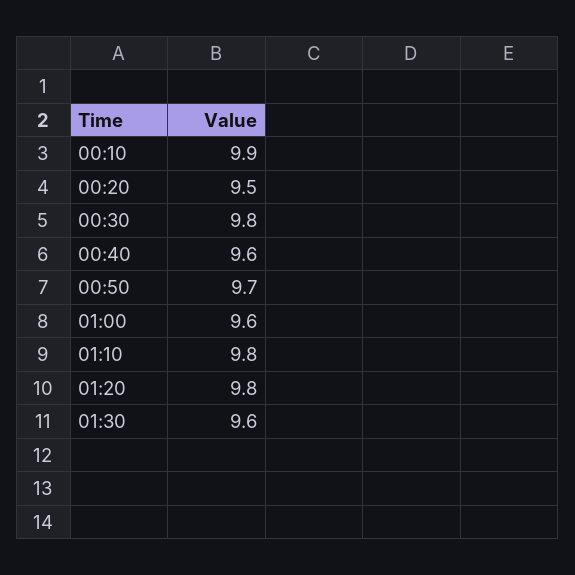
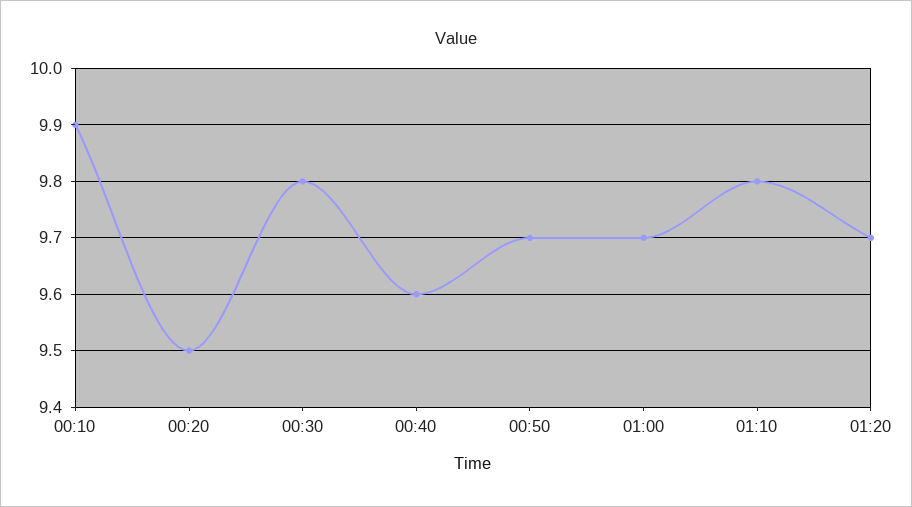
01:00: 9.6 -> 9.7
01:20: 9.8 -> 9.7
01:30: 9.6 -> none

